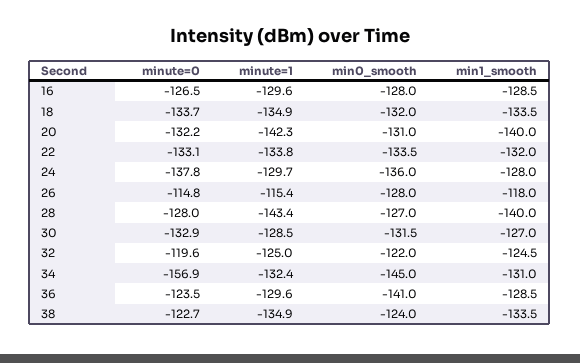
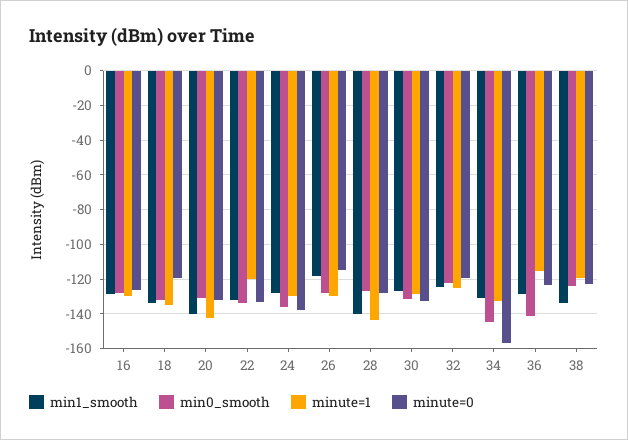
minute=0, 18: -133.7 -> -120
minute=1, 22: -133.8 -> -120
minute=1, 26: -115.4 -> -130
minute=1, 36: -129.6 -> -115
minute=1, 38: -134.9 -> -120

